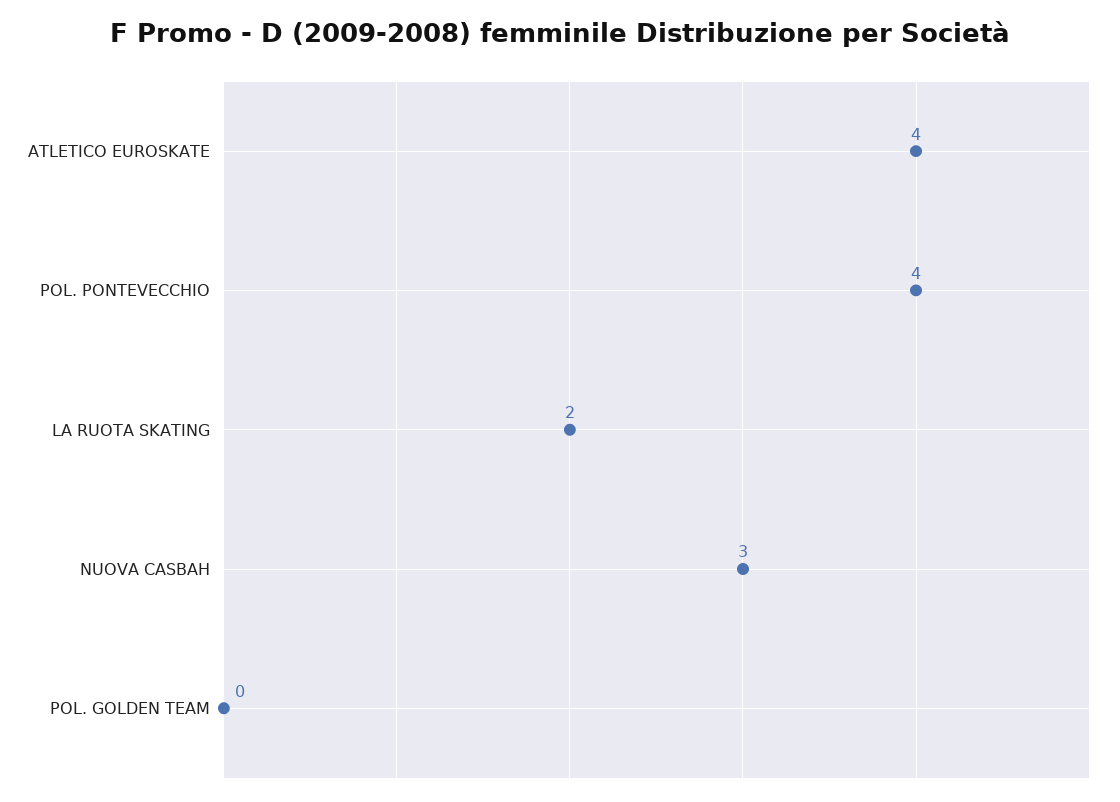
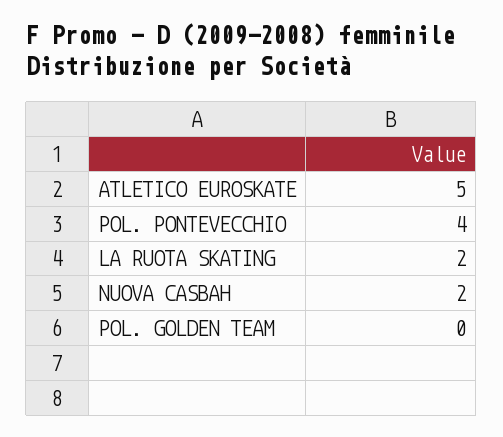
ATLETICO EUROSKATE: 4 -> 5
NUOVA CASBAH: 3 -> 2

